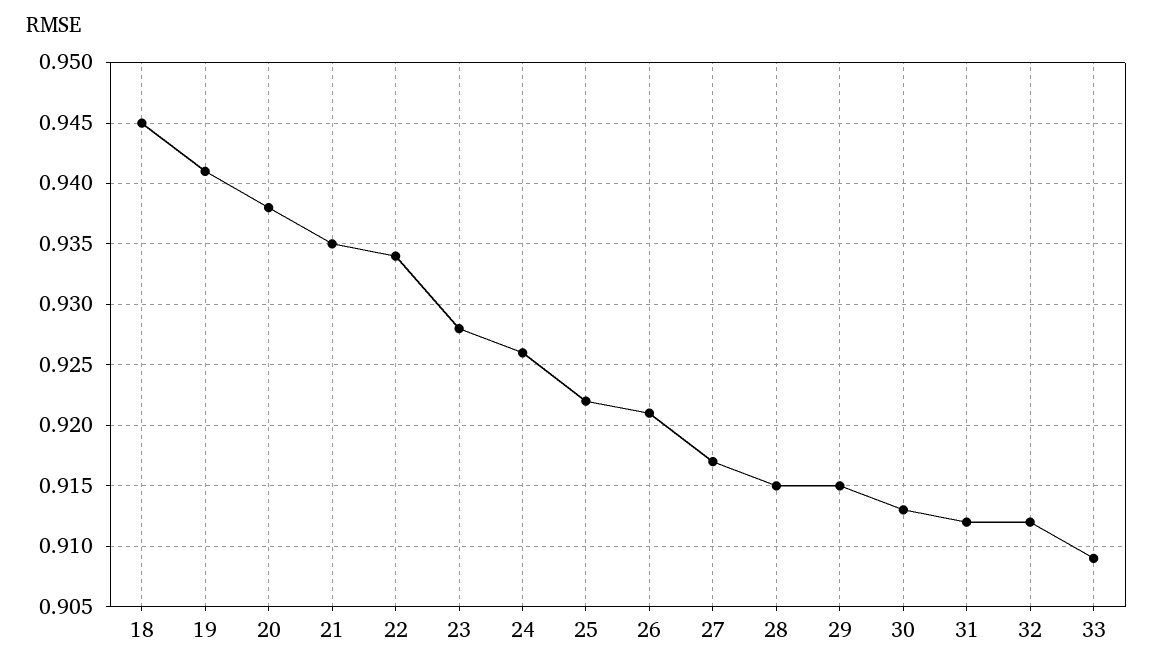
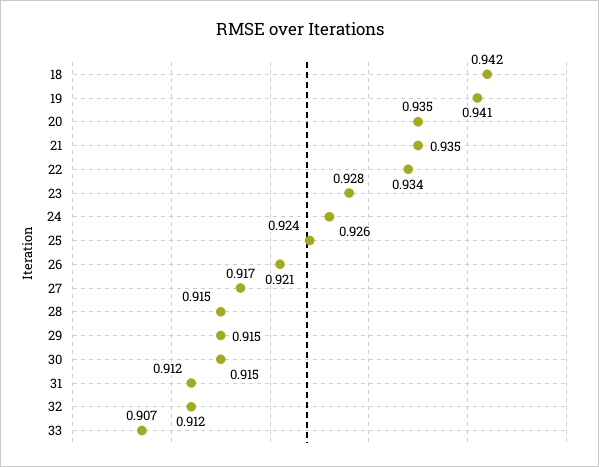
18: 0.945 -> 0.942
20: 0.938 -> 0.935
25: 0.922 -> 0.924
30: 0.913 -> 0.915
33: 0.909 -> 0.907

